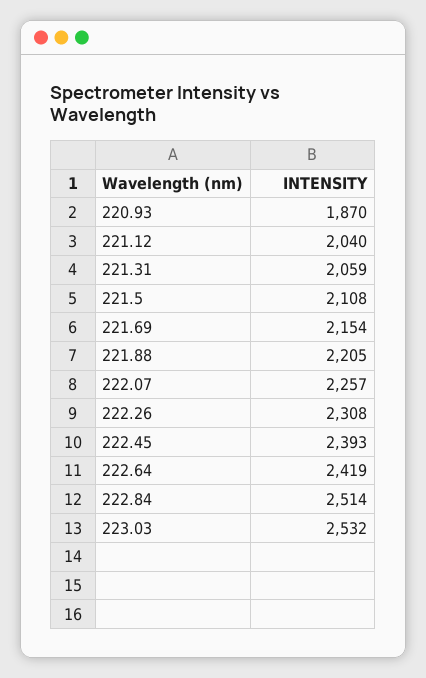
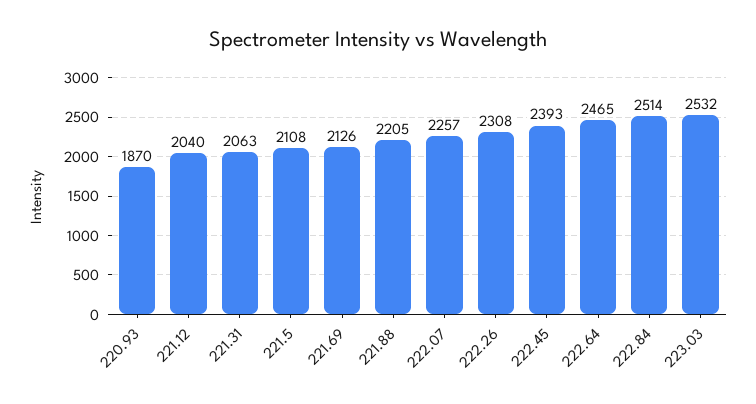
221.31: 2059 -> 2063
221.69: 2154 -> 2126
222.64: 2419 -> 2465

